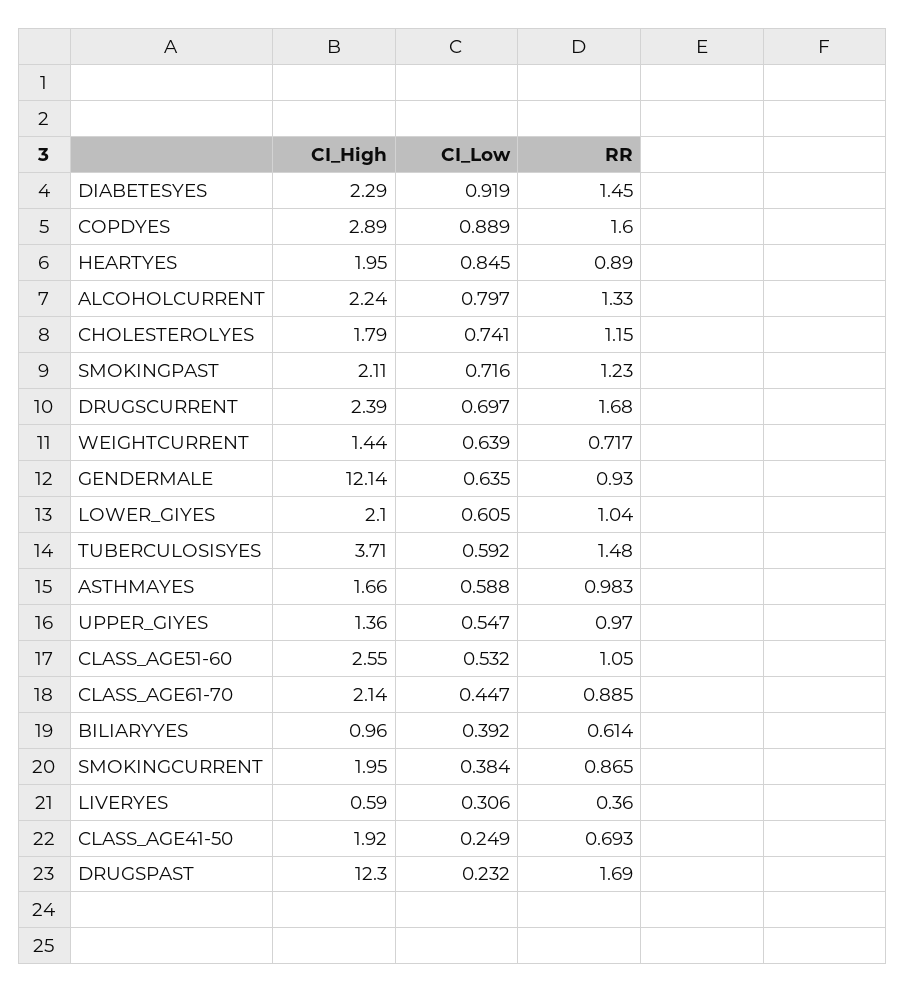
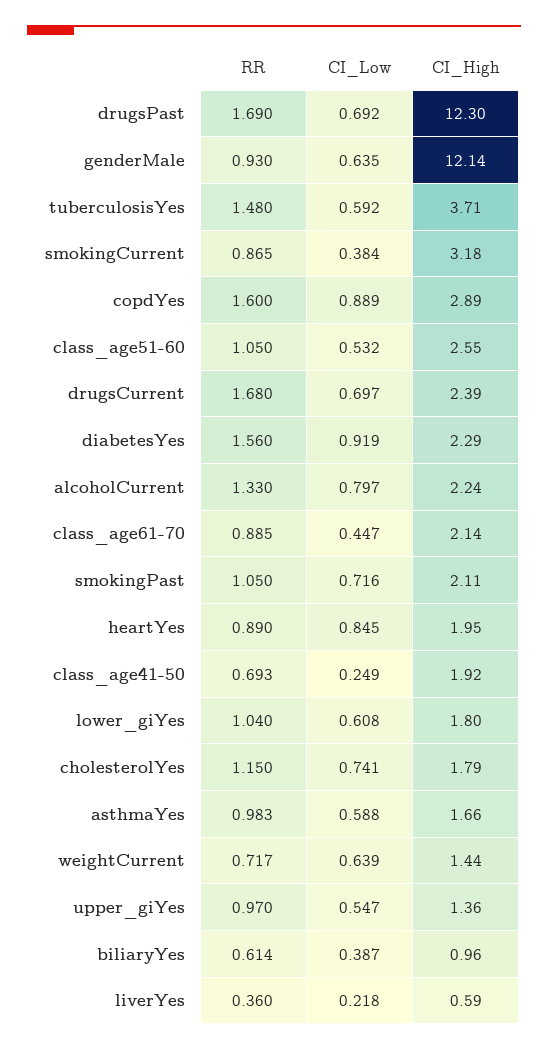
RR, DIABETESYES: 1.45 -> 1.56
RR, SMOKINGPAST: 1.23 -> 1.05
CI_High, LOWER_GIYES: 2.1 -> 1.8
CI_Low, LOWER_GIYES: 0.605 -> 0.608
CI_Low, BILIARYYES: 0.392 -> 0.387
CI_High, SMOKINGCURRENT: 1.95 -> 3.18
CI_Low, LIVERYES: 0.306 -> 0.218
CI_Low, DRUGSPAST: 0.232 -> 0.692

